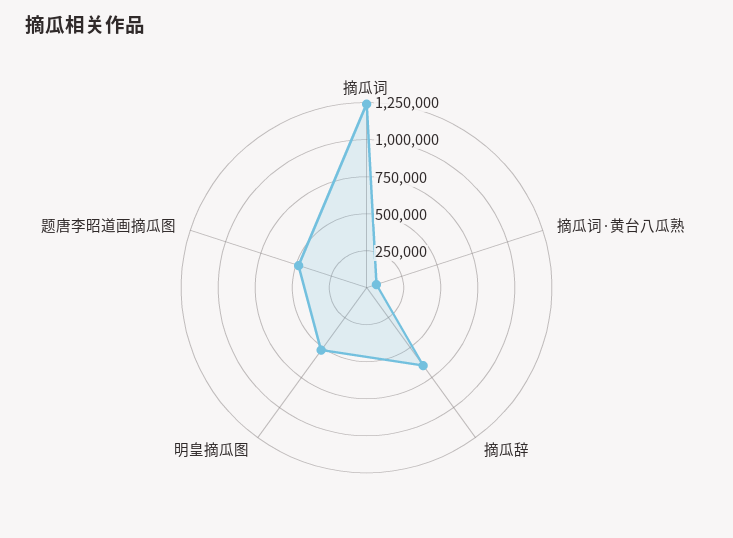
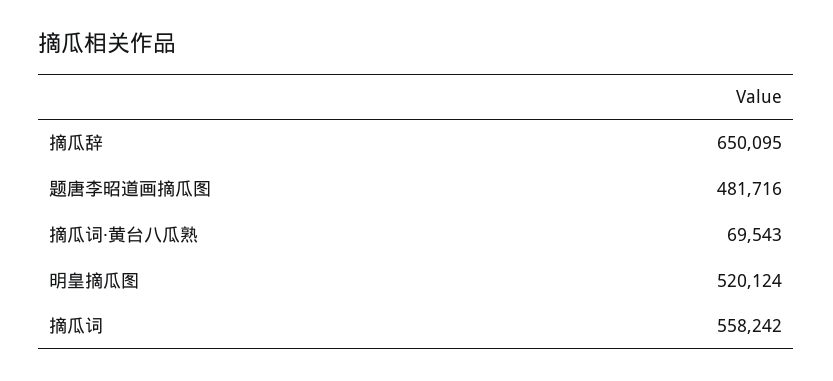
摘瓜词: 1250000 -> 558242

